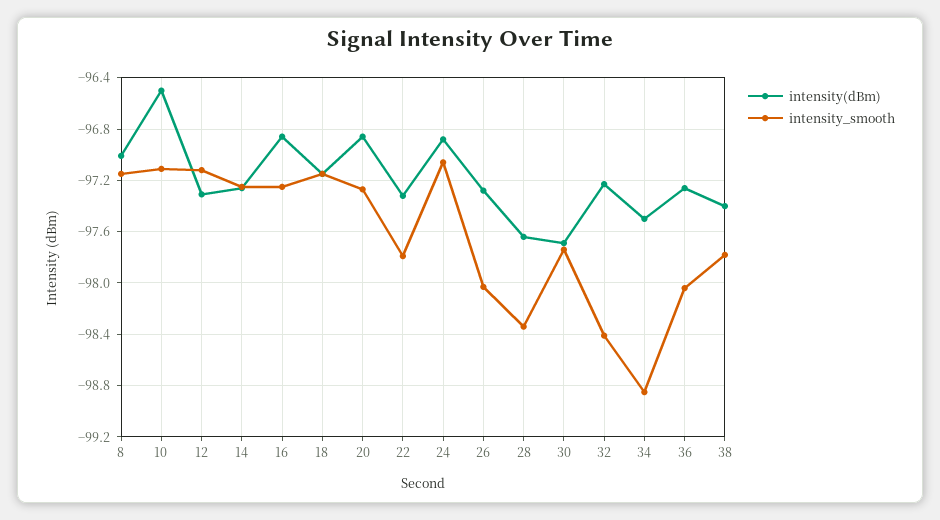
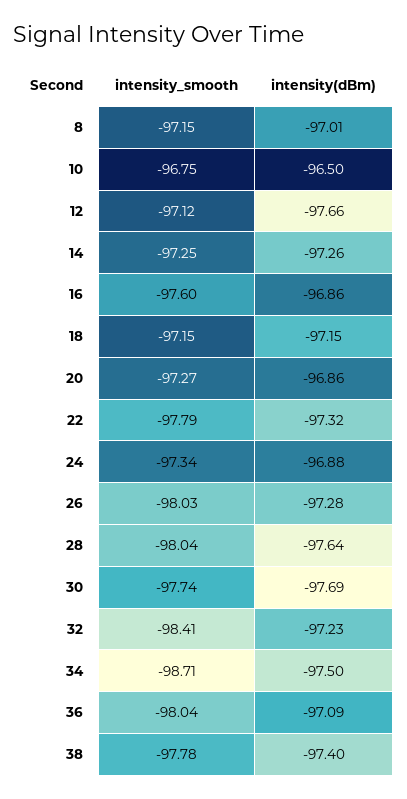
intensity_smooth, 10: -97.1 -> -96.75
intensity(dBm), 12: -97.3 -> -97.66
intensity_smooth, 16: -97.25 -> -97.6
intensity_smooth, 24: -97.05 -> -97.34
intensity_smooth, 28: -98.35 -> -98.04
intensity_smooth, 34: -98.85 -> -98.71
intensity(dBm), 36: -97.25 -> -97.09

